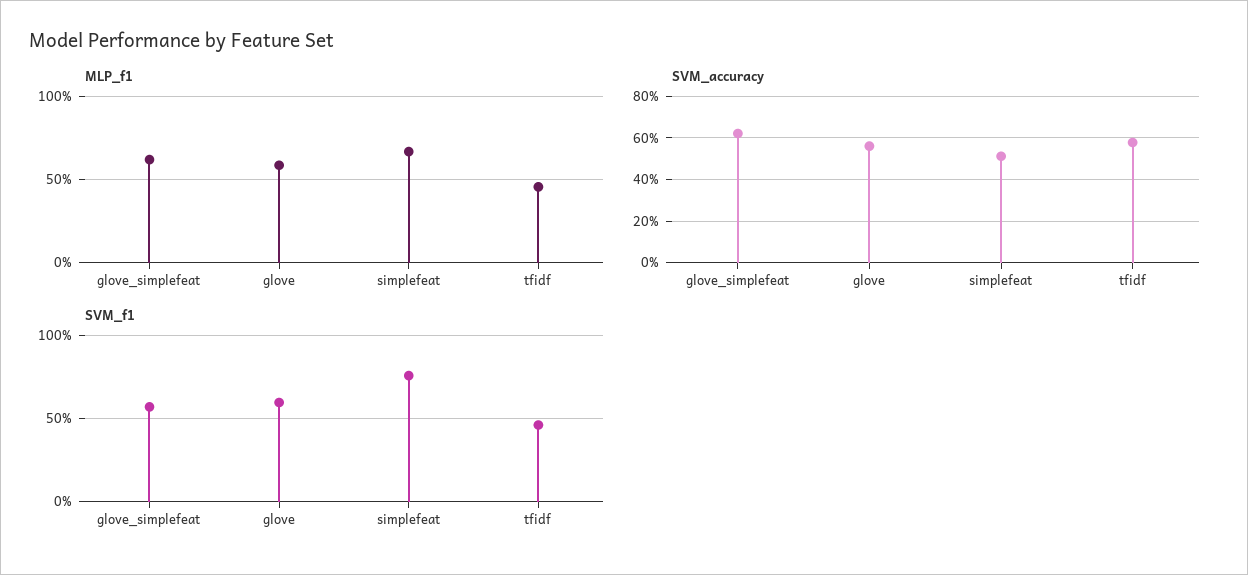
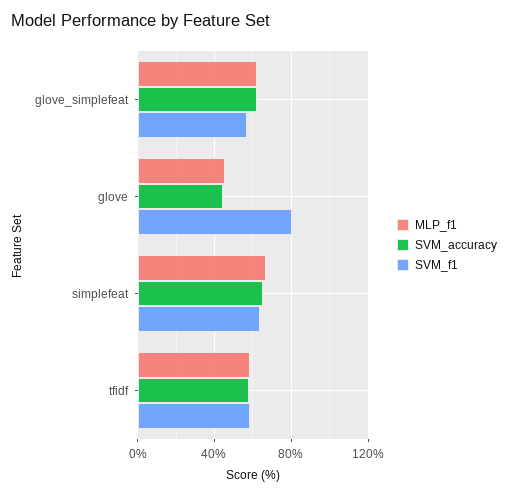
MLP_f1, glove: 60 -> 45
MLP_f1, tfidf: 45 -> 60
SVM_accuracy, glove: 55 -> 45
SVM_accuracy, simplefeat: 50 -> 65
SVM_f1, glove: 60 -> 80
SVM_f1, simplefeat: 75 -> 65
SVM_f1, tfidf: 45 -> 60

